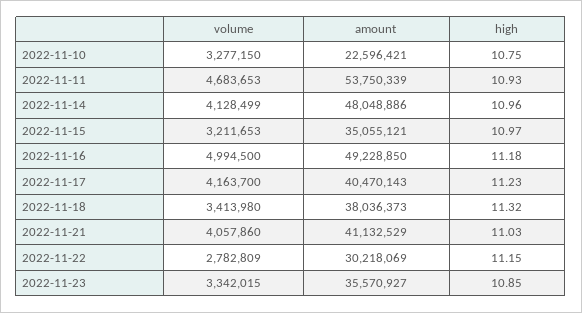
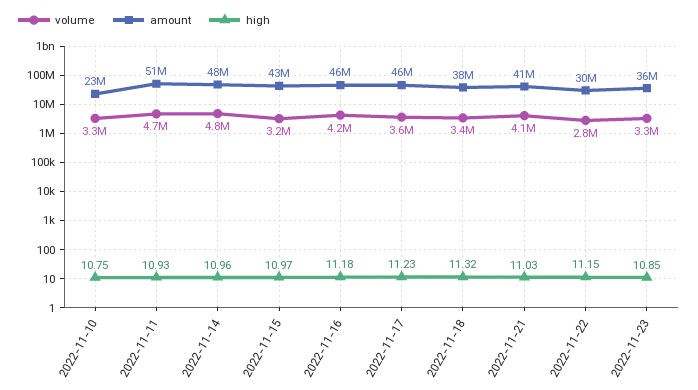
amount, 2022-11-11: 53750339 -> 51000000
volume, 2022-11-14: 4128499 -> 4800000
amount, 2022-11-15: 35055121 -> 43000000
volume, 2022-11-16: 4994500 -> 4200000
amount, 2022-11-16: 49228850 -> 46000000
volume, 2022-11-17: 4163700 -> 3600000
amount, 2022-11-17: 40470143 -> 46000000

